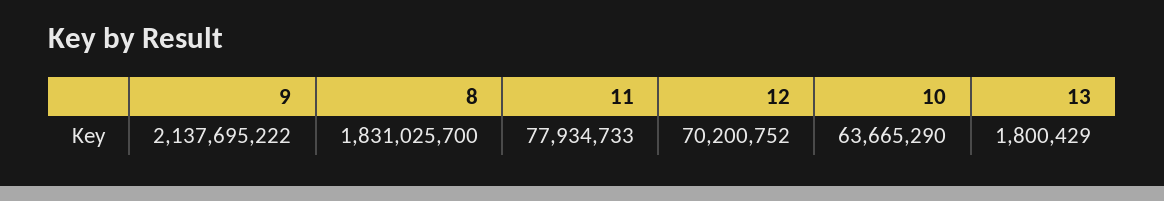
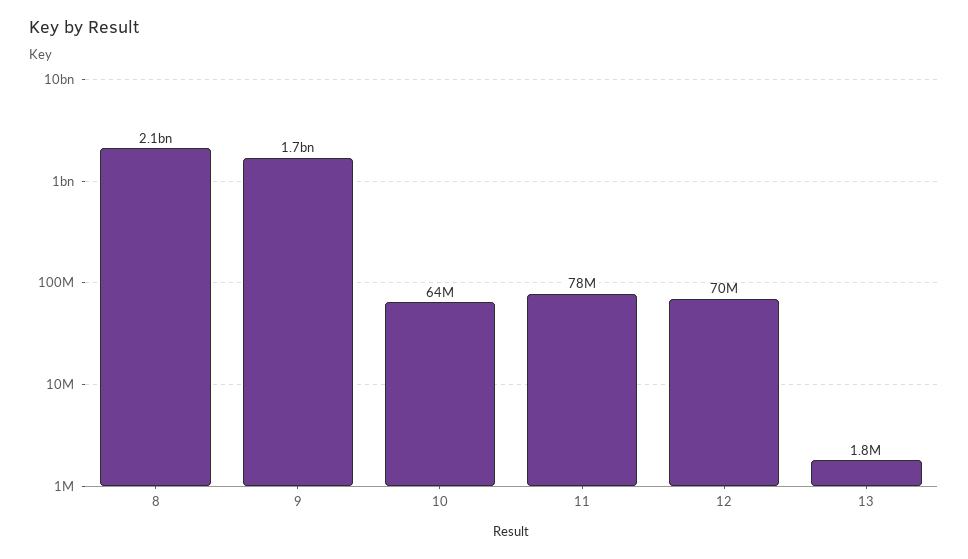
9: 2137695222 -> 1700000000
8: 1831025700 -> 2100000000

